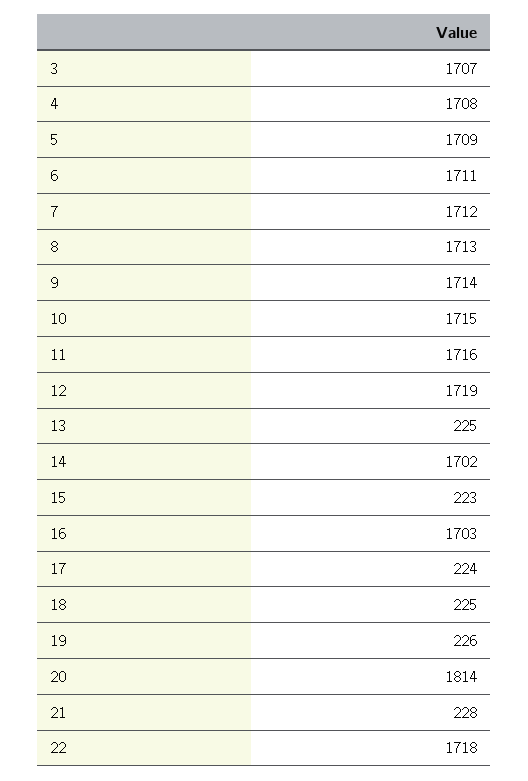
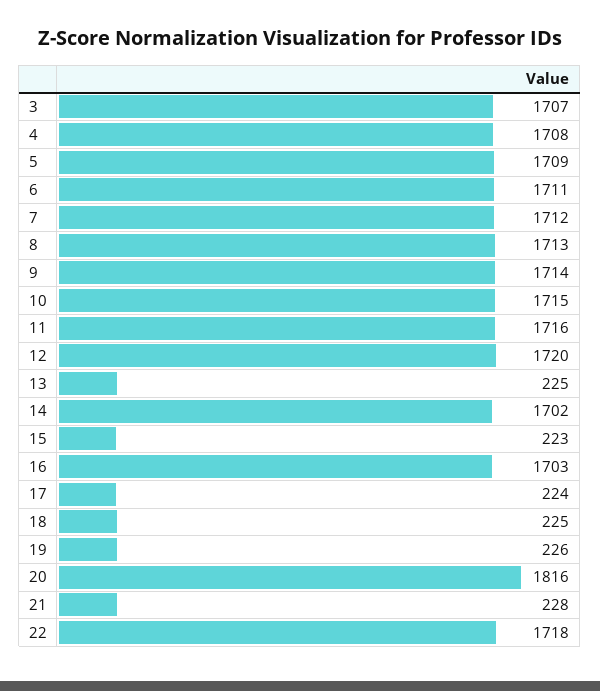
12: 1719 -> 1720
20: 1814 -> 1816

